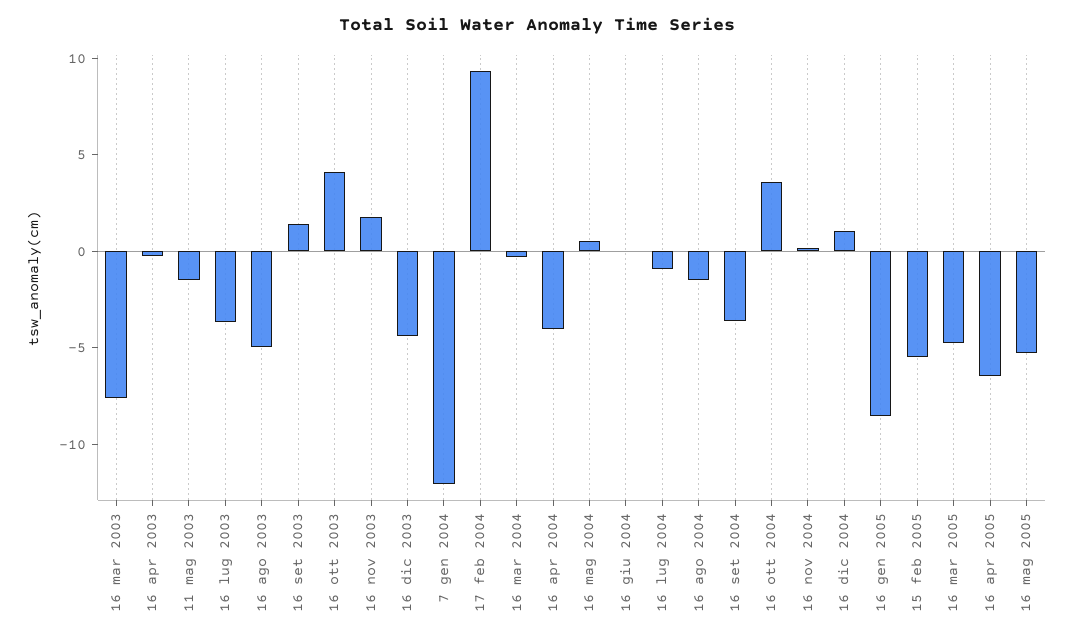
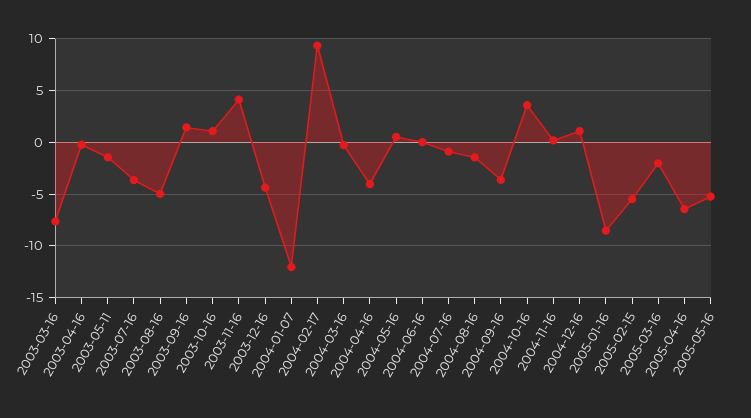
16 ott 2003: 4 -> 1
16 nov 2003: 2 -> 4
16 mar 2005: -5 -> -2

